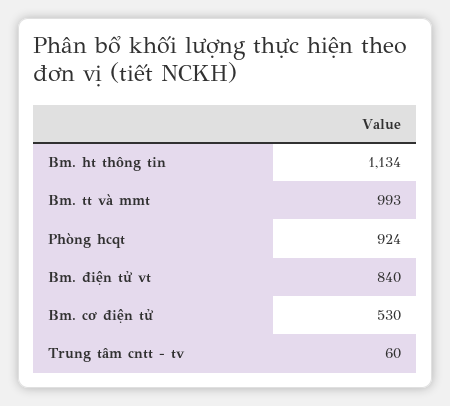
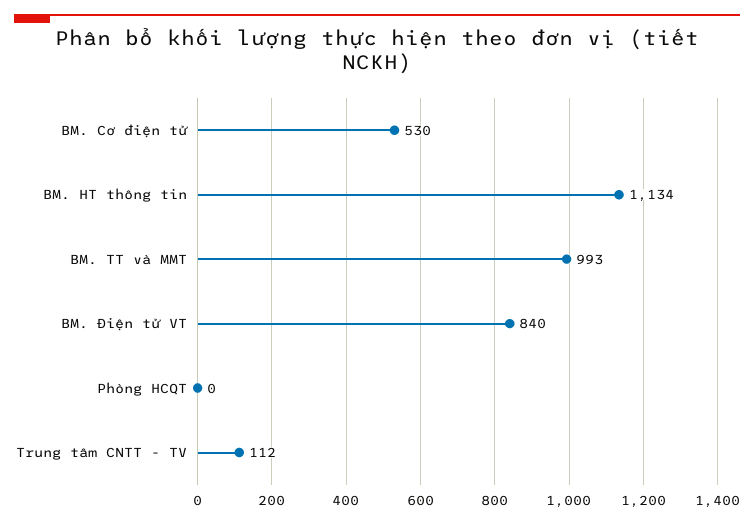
Phòng hcqt: 924 -> 0
Trung tâm cntt - tv: 60 -> 112

